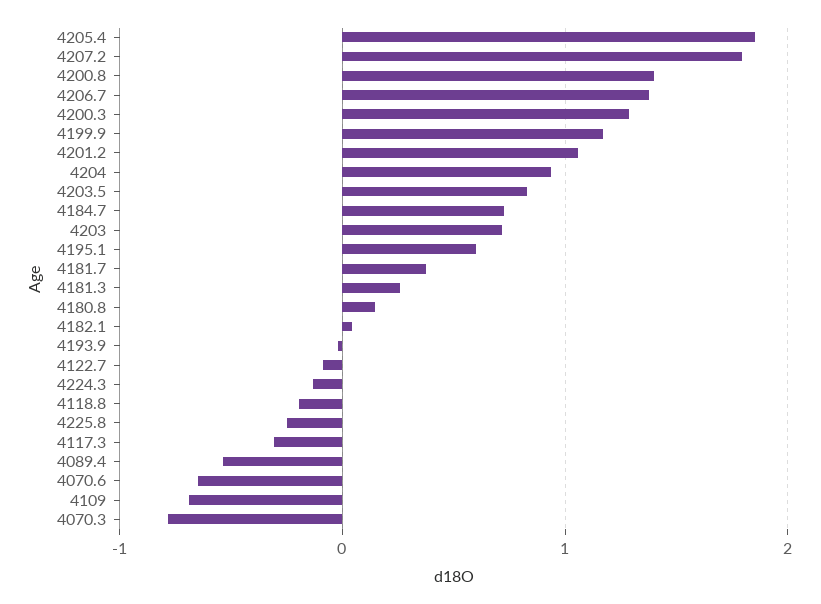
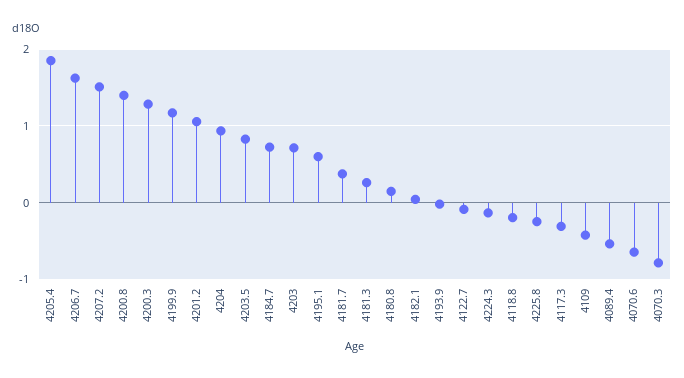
4207.2: 1.8 -> 1.5
4206.7: 1.4 -> 1.6
4109: -0.7 -> -0.4

